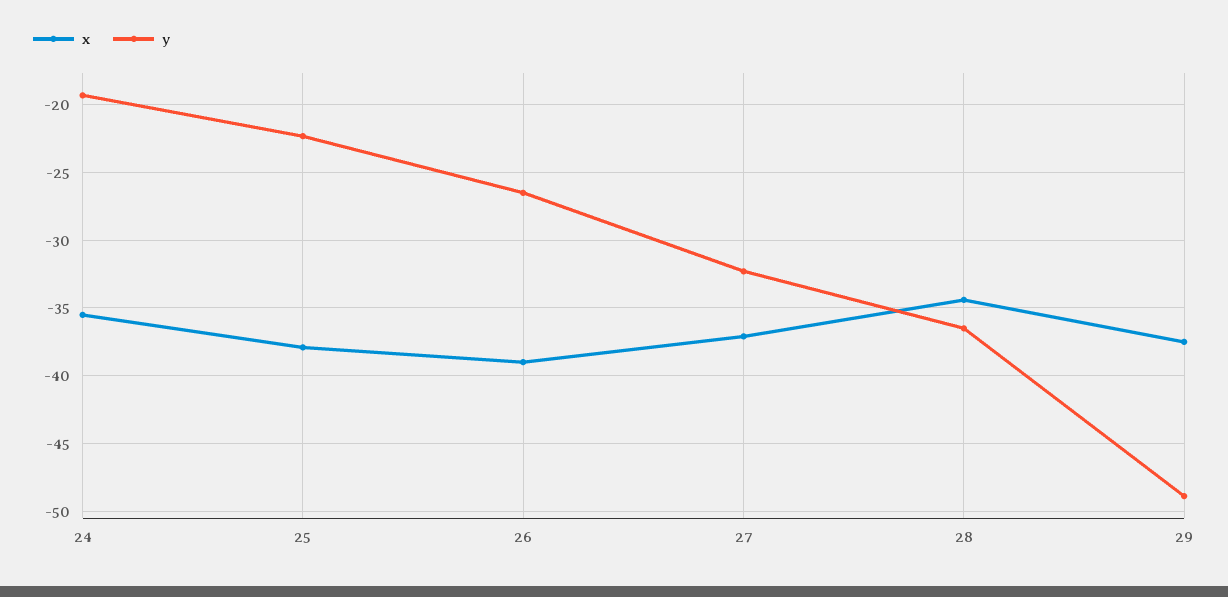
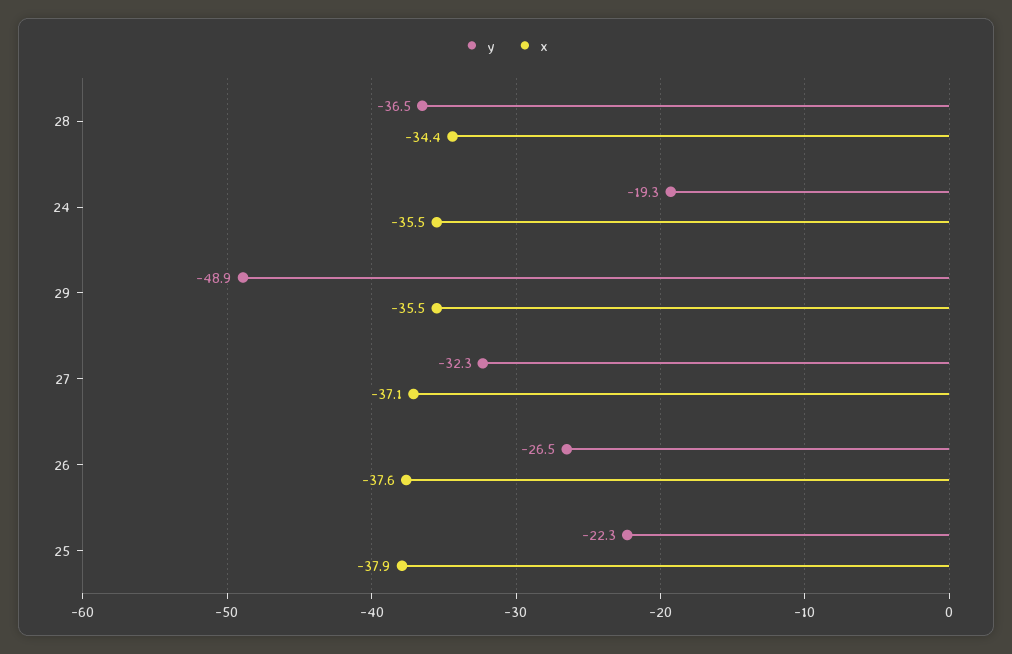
x, 26: -39 -> -37.6
x, 29: -37.5 -> -35.5

